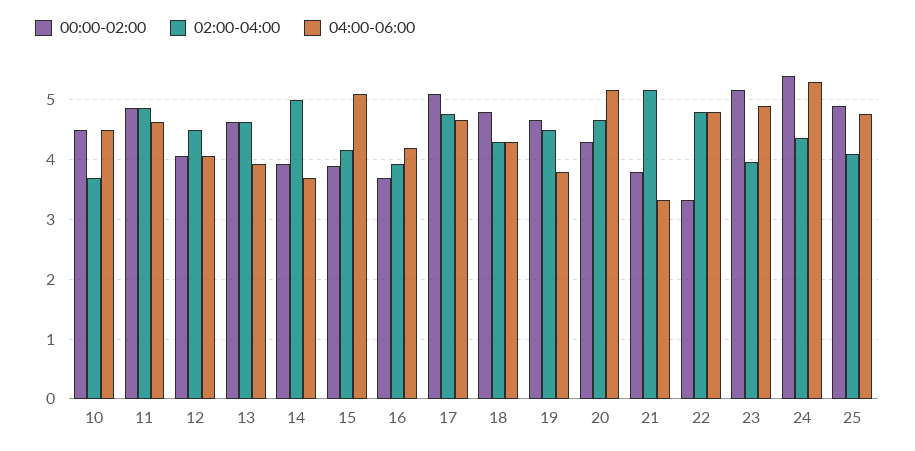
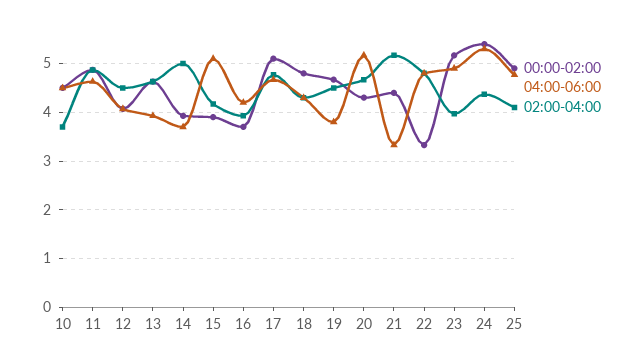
00:00-02:00, 21: 3.8 -> 4.4

